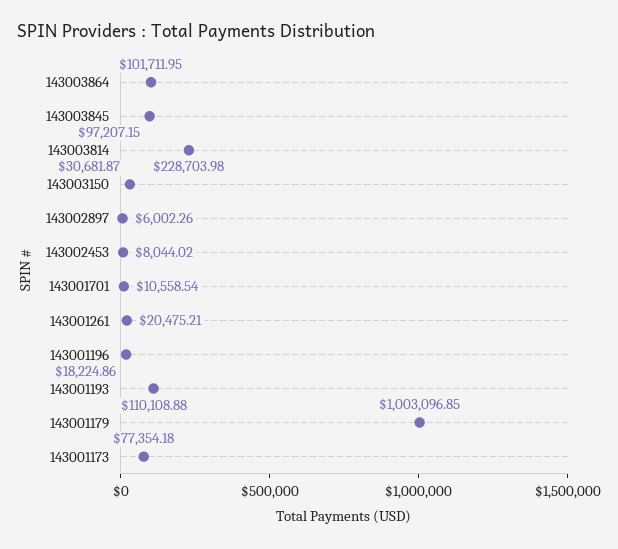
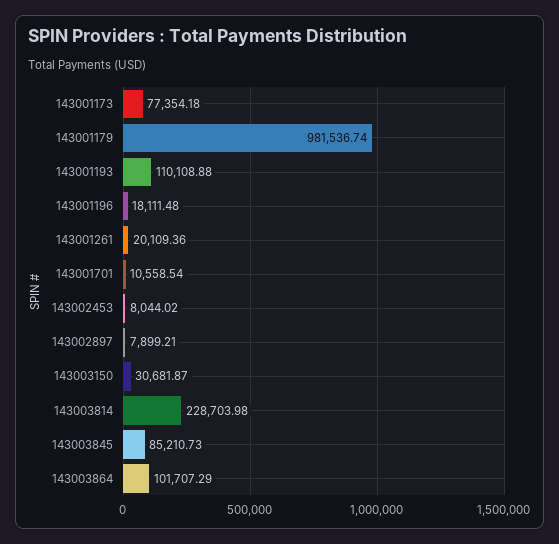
143003864: 101711.95 -> 101707.29
143003845: 97207.15 -> 85210.73
143002897: 6002.26 -> 7899.21
143001261: 20475.21 -> 20109.36
143001196: 18224.86 -> 18111.48
143001179: 1003096.85 -> 981536.74

